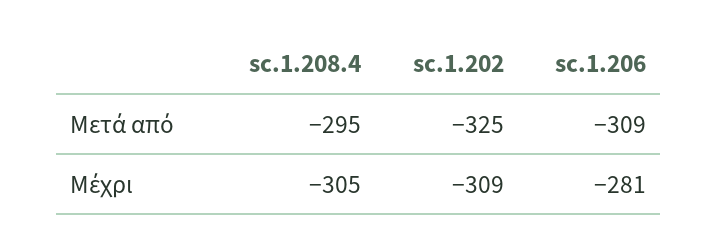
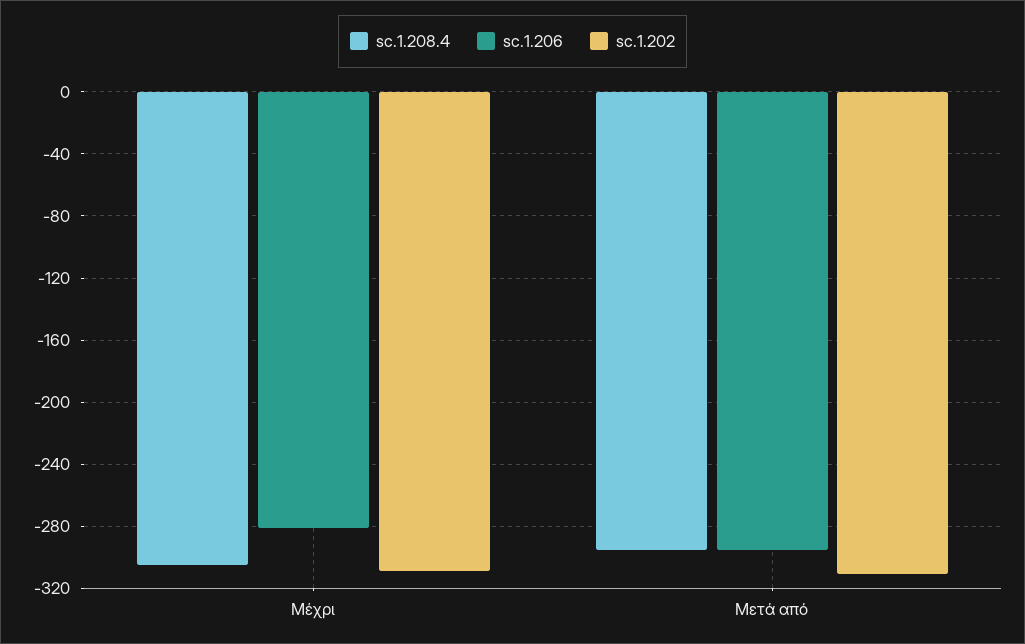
sc.1.202, Μετά από: -325 -> -310
sc.1.206, Μετά από: -309 -> -295

